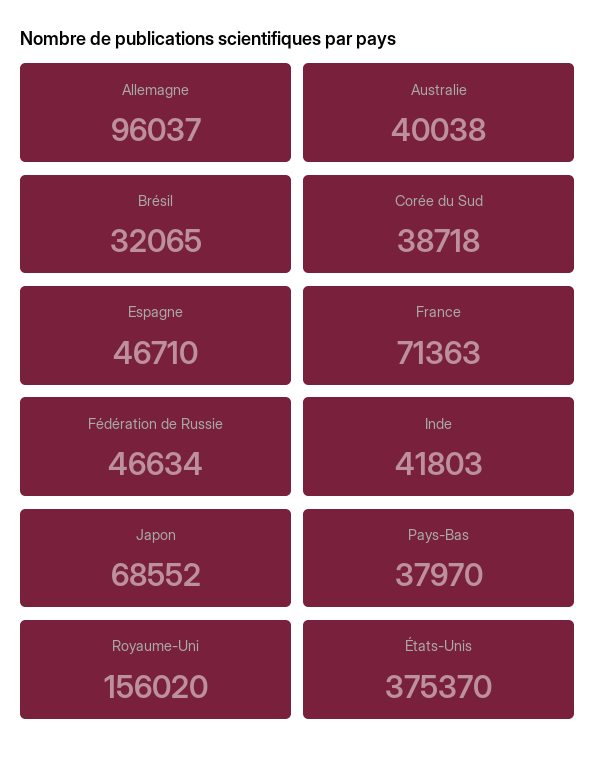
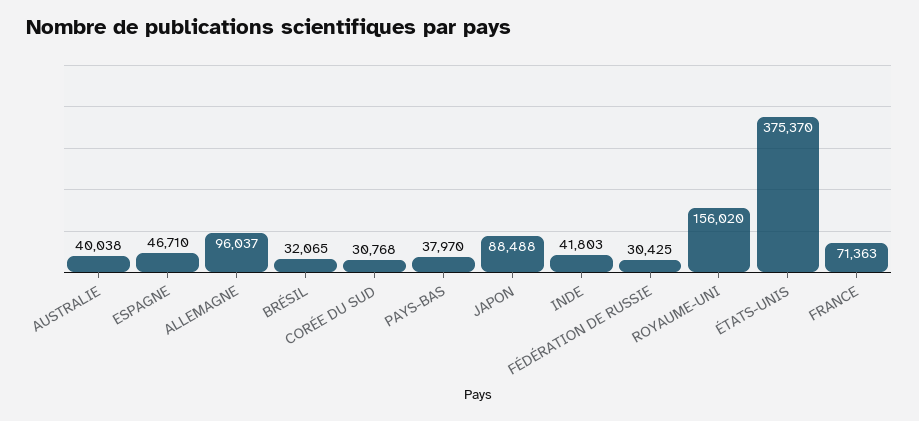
Corée du Sud: 38718 -> 30768
Fédération de Russie: 46634 -> 30425
Japon: 68552 -> 88488

